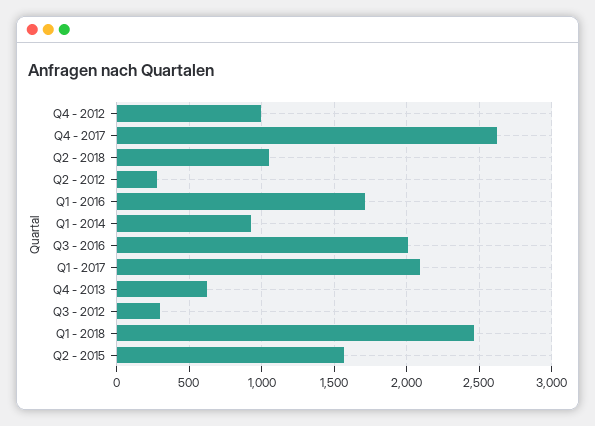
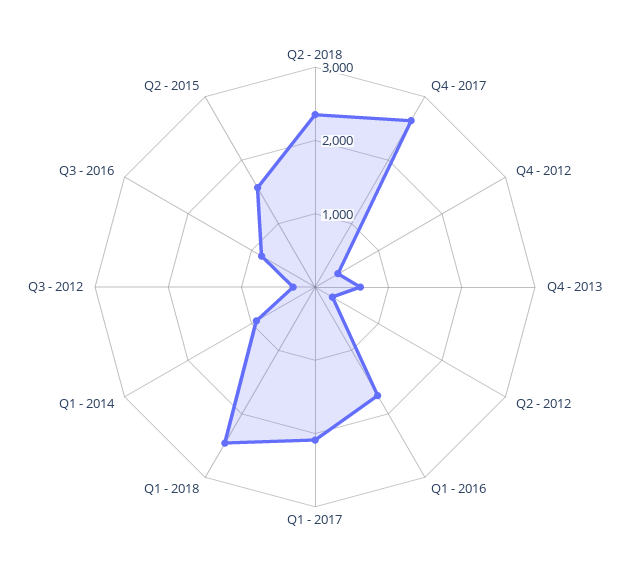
Q4 - 2012: 1000 -> 400
Q2 - 2018: 1050 -> 2400
Q3 - 2016: 2000 -> 800

